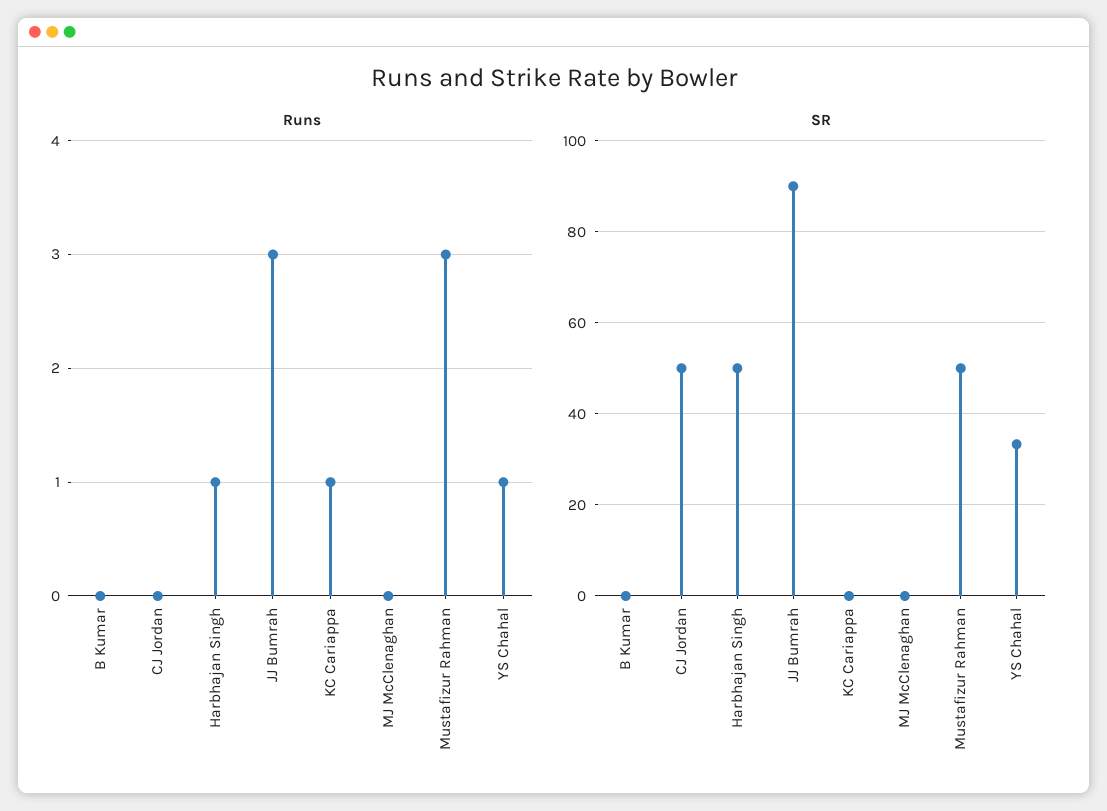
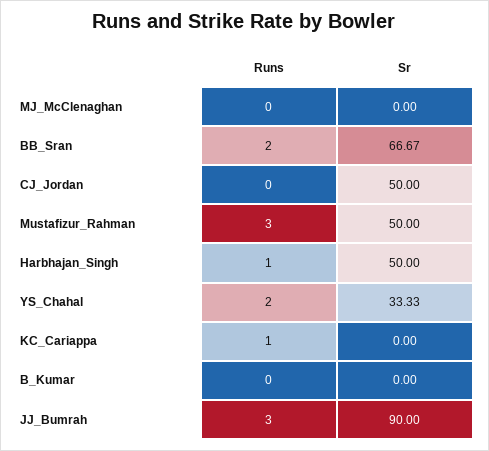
Runs, YS Chahal: 1 -> 2
Runs, BB_Sran: none -> 2
SR, BB_Sran: none -> 66.67

